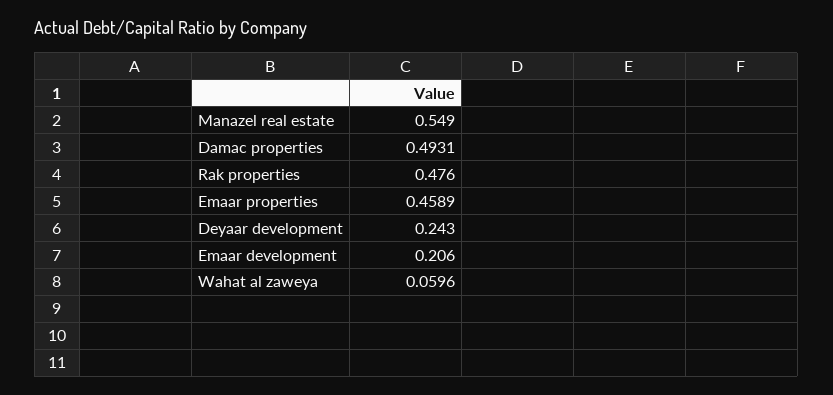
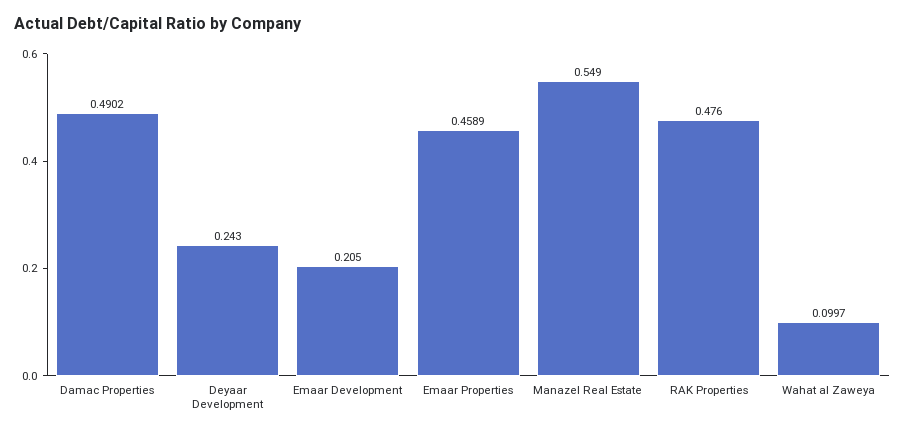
Damac properties: 0.4931 -> 0.4902
Emaar development: 0.206 -> 0.205
Wahat al zaweya: 0.0596 -> 0.0997

